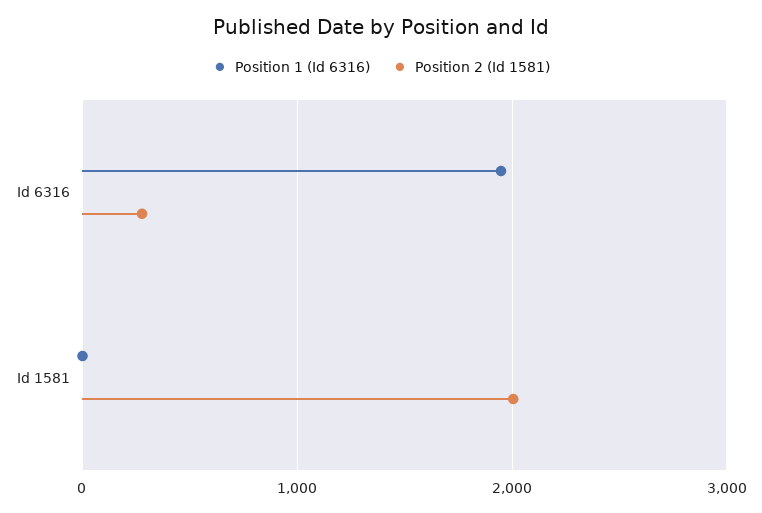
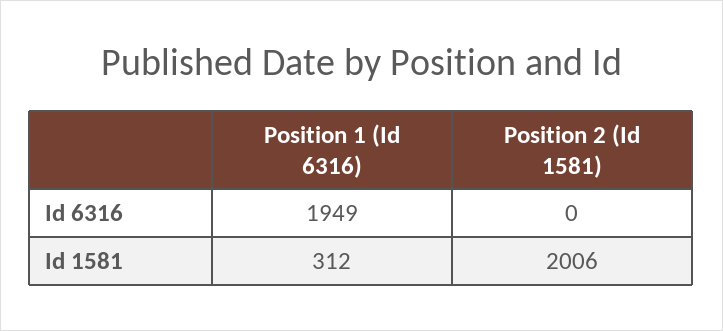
Position 2 (Id 1581), Id 6316: 300 -> 0
Position 1 (Id 6316), Id 1581: 0 -> 312

